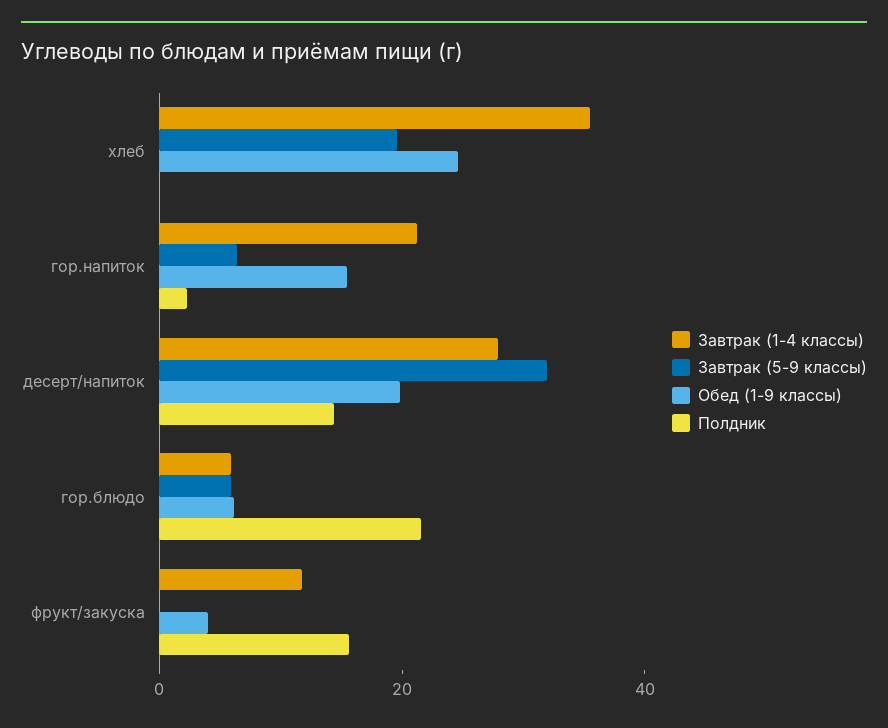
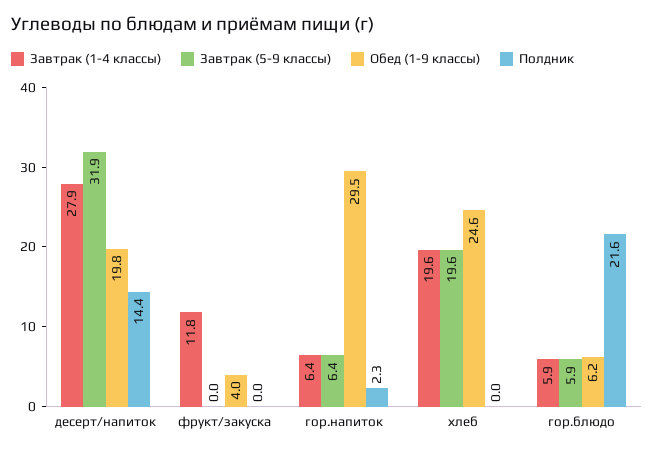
Завтрак (1-4 классы), хлеб: 35 -> 19.6
Завтрак (1-4 классы), гор.напиток: 20 -> 6.4
Обед (1-9 классы), гор.напиток: 15 -> 29.5
Полдник, фрукт/закуска: 15 -> 0

